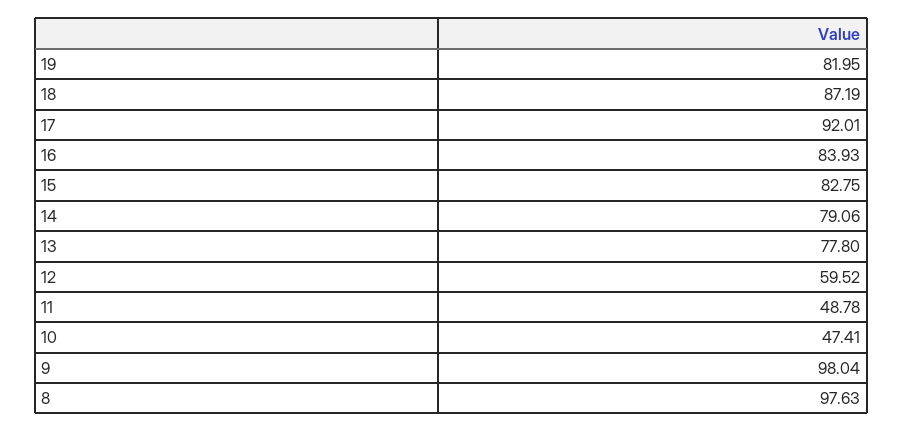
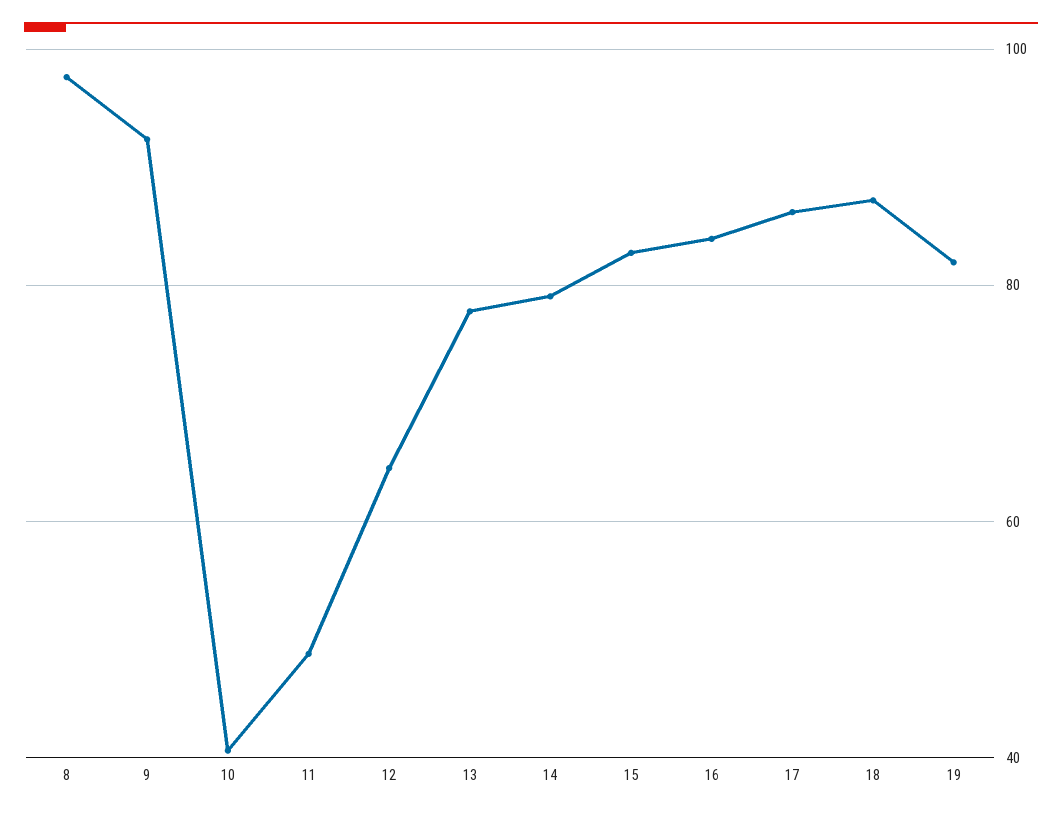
17: 92.01 -> 86
12: 59.52 -> 64
10: 47.41 -> 40
9: 98.04 -> 92

